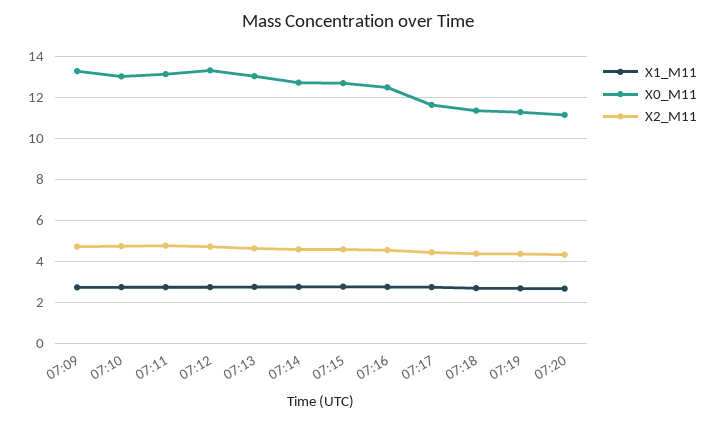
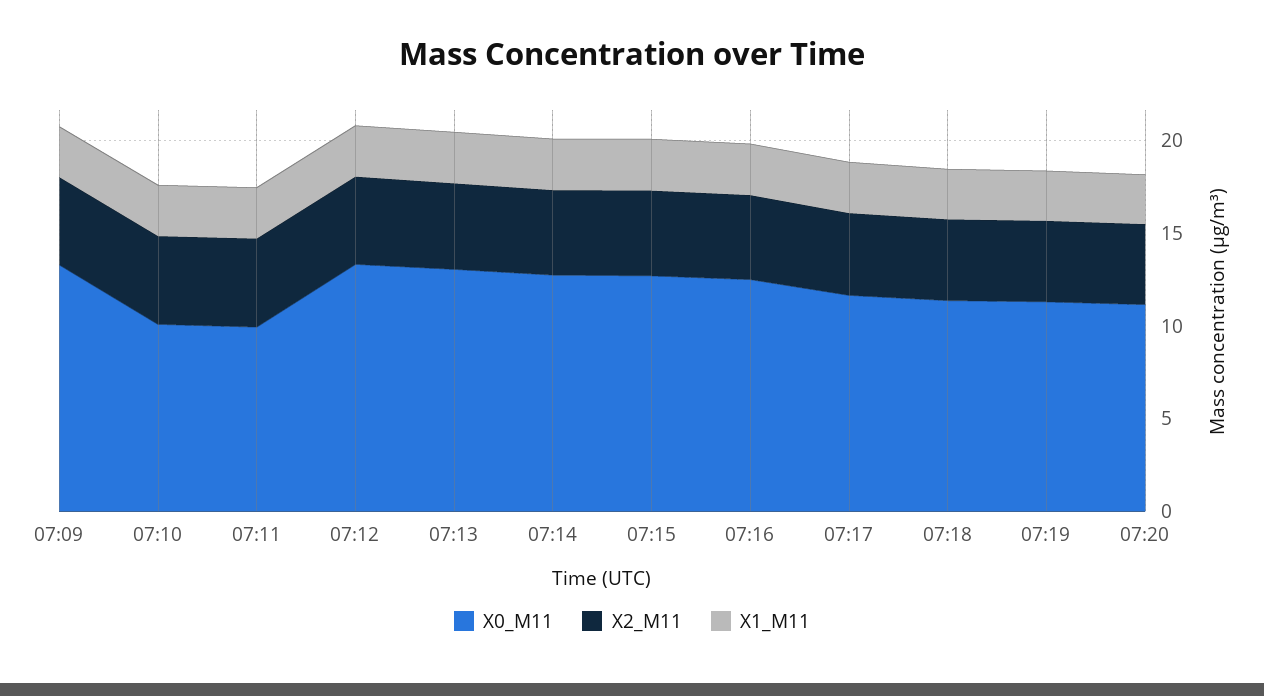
X0_M11, 07:10: 13 -> 10
X0_M11, 07:11: 13 -> 10

